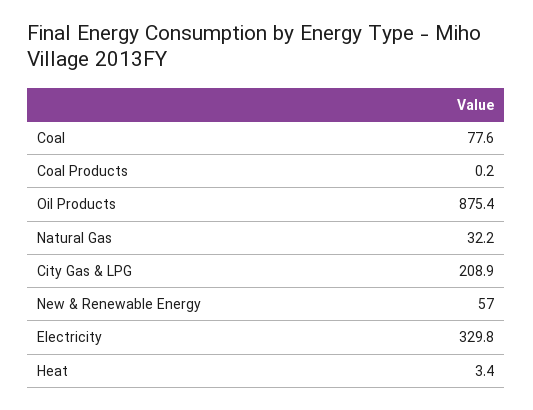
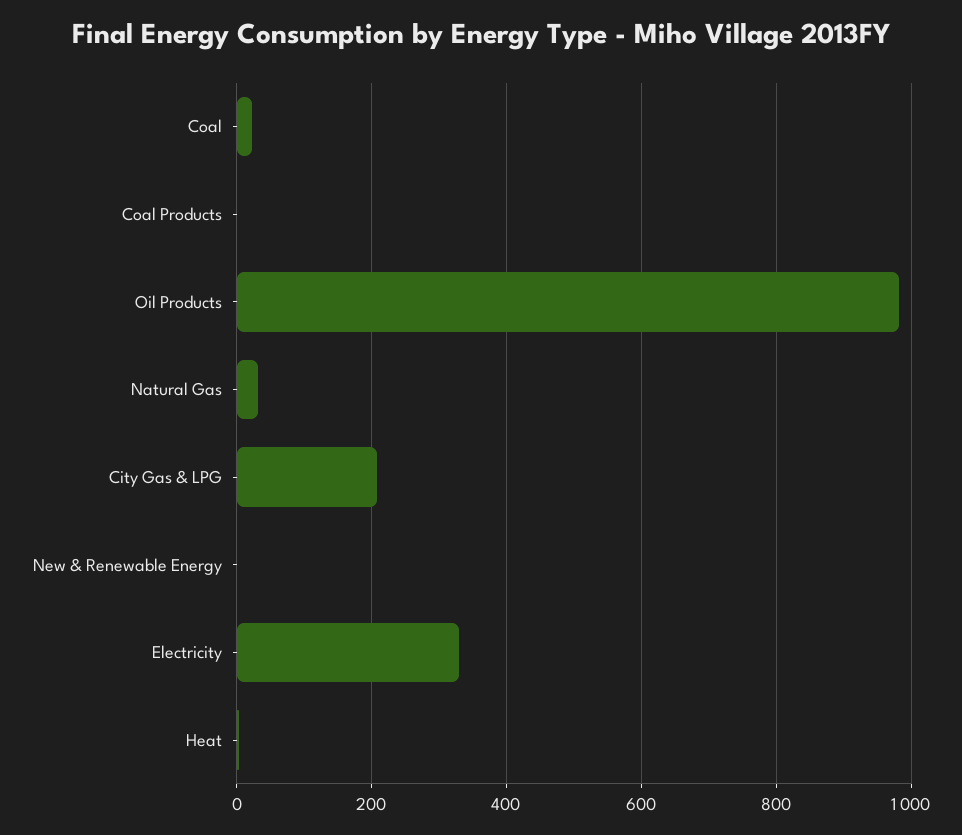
Coal: 77.6 -> 20
Oil Products: 875.4 -> 980
New & Renewable Energy: 57 -> 0

